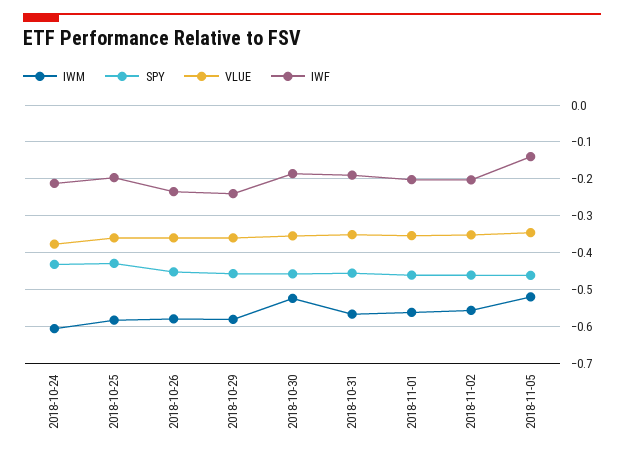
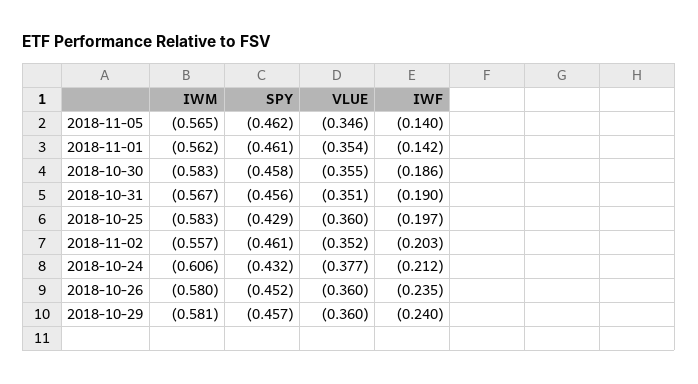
IWM, 2018-10-30: -0.52 -> -0.583
IWF, 2018-11-01: -0.2 -> -0.142
IWM, 2018-11-05: -0.52 -> -0.565

